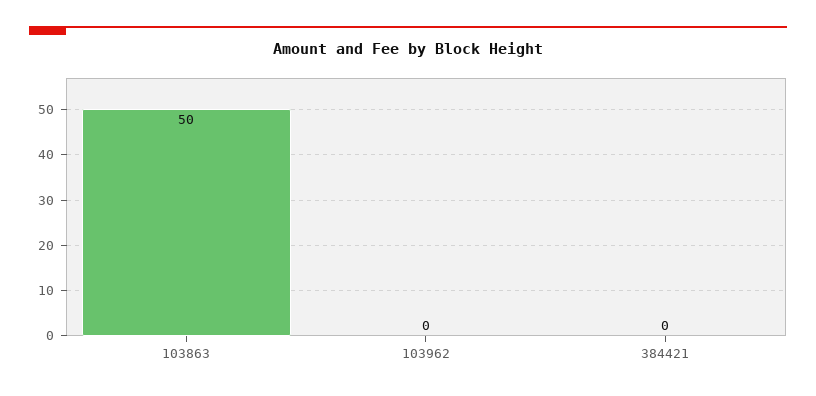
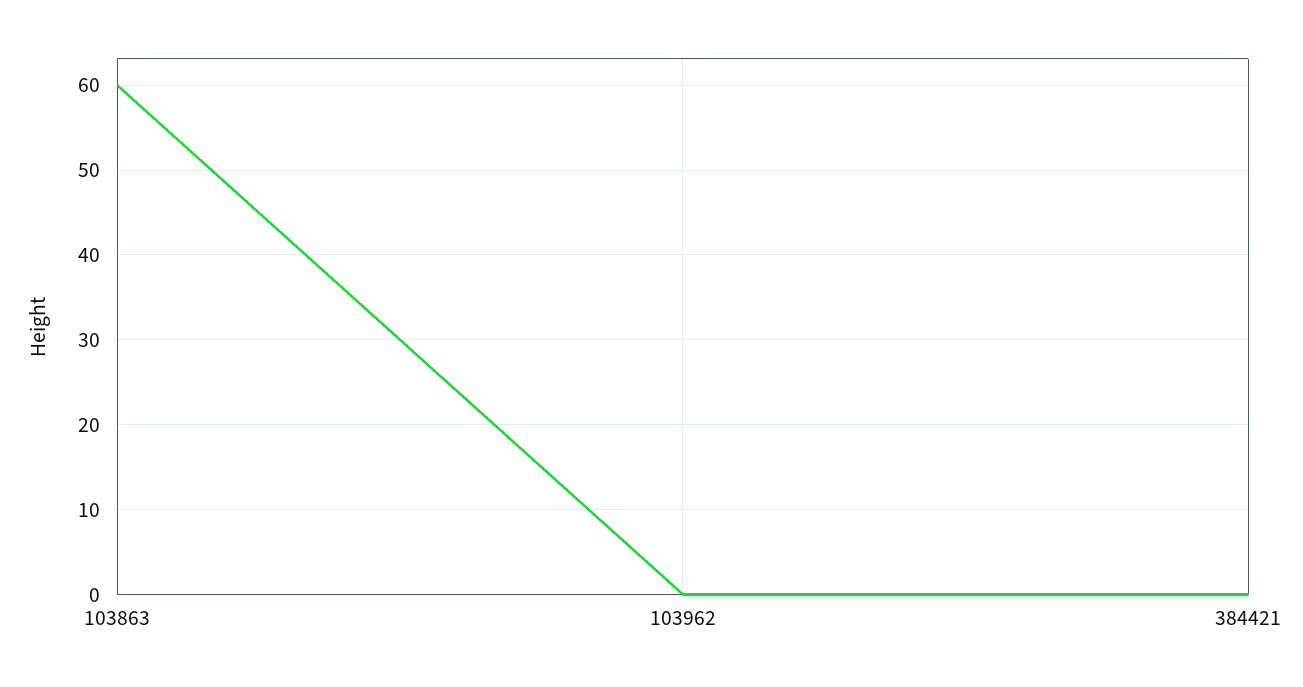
103863: 50 -> 60

